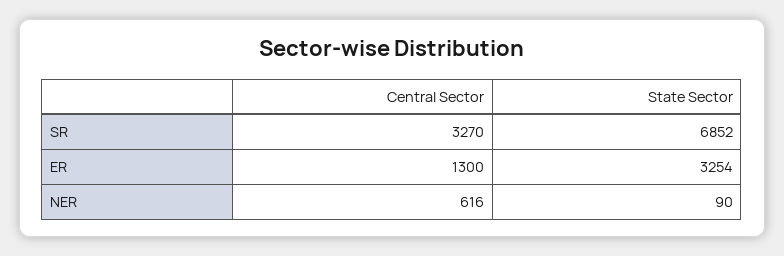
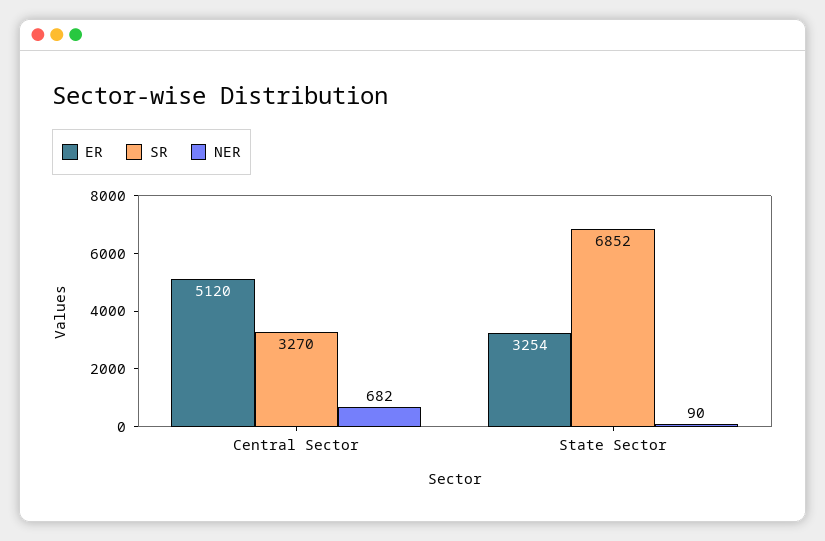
ER, Central Sector: 1300 -> 5120
NER, Central Sector: 616 -> 682

